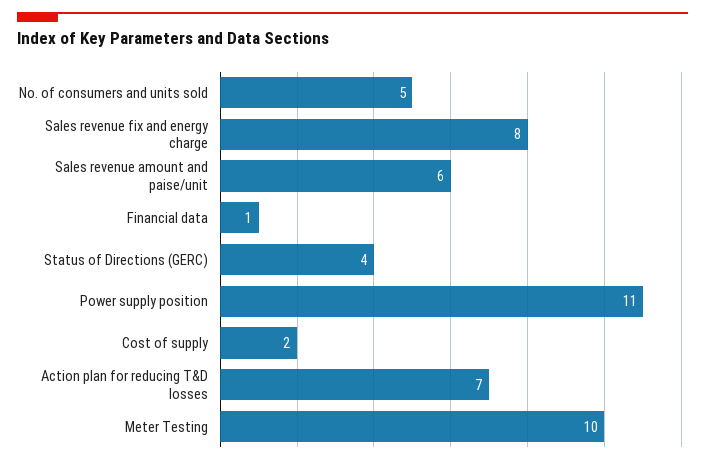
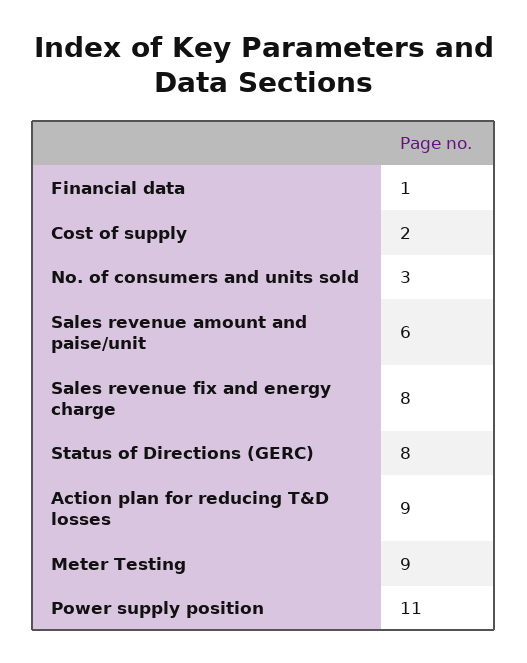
No. of consumers and units sold: 5 -> 3
Status of Directions (GERC): 4 -> 8
Action plan for reducing T&D losses: 7 -> 9
Meter Testing: 10 -> 9

